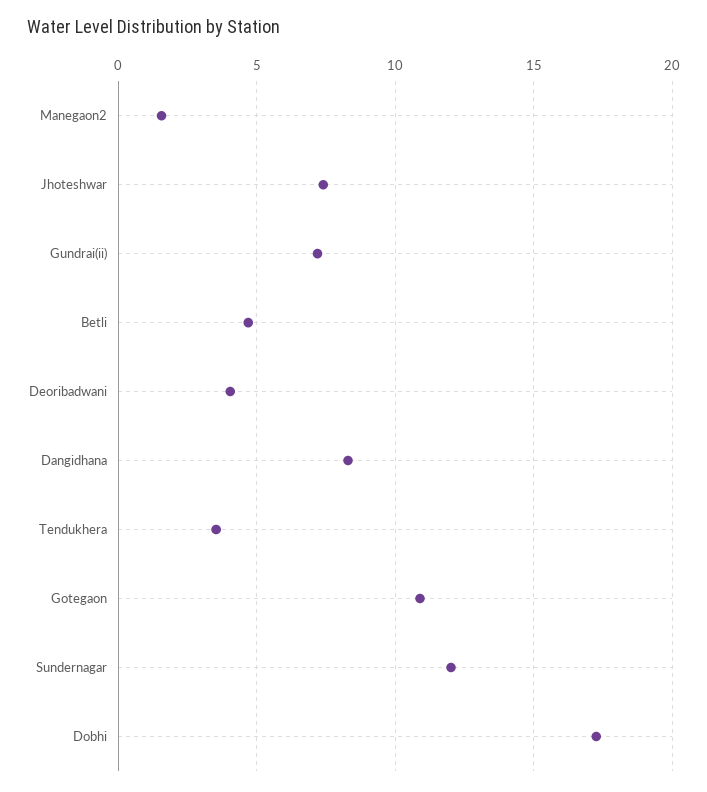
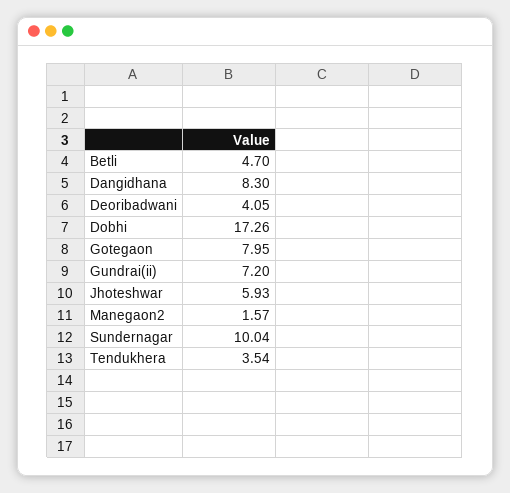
Jhoteshwar: 7.5 -> 5.93
Gotegaon: 11 -> 7.95
Sundernagar: 12 -> 10.04

